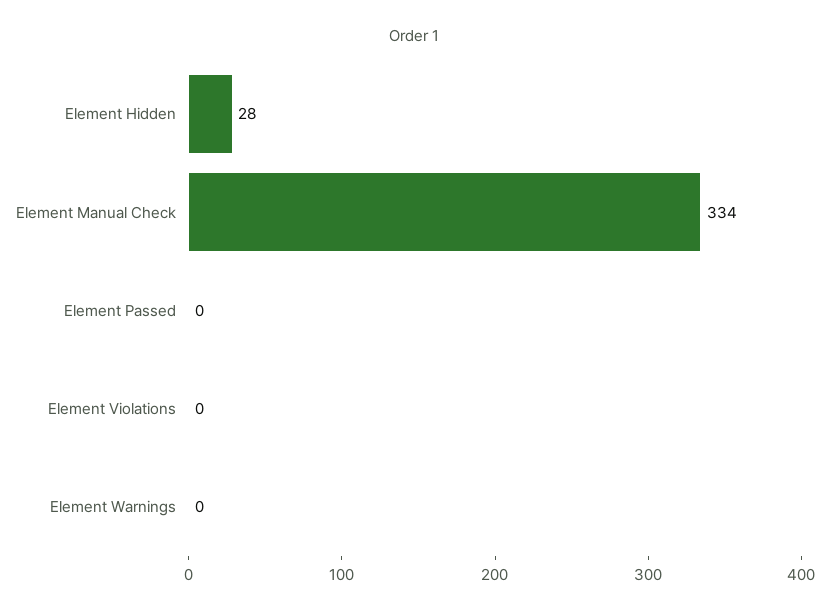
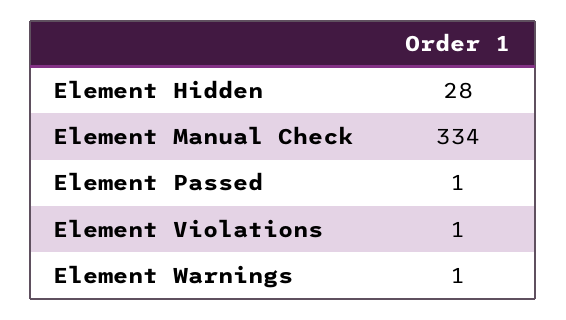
Element Passed: 0 -> 1
Element Violations: 0 -> 1
Element Warnings: 0 -> 1

